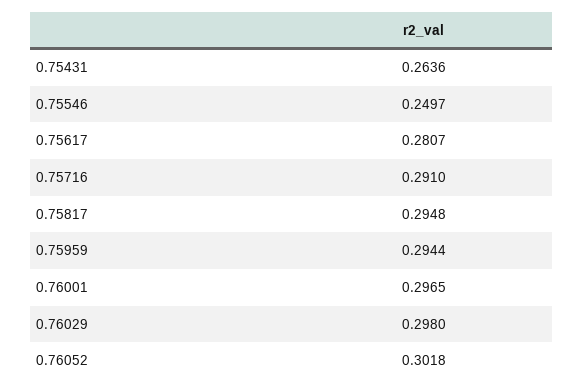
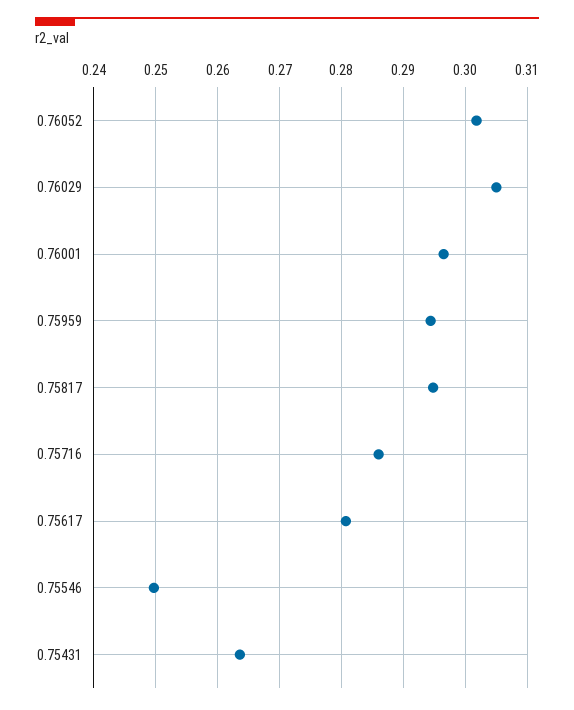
0.75716: 0.291 -> 0.286
0.76029: 0.298 -> 0.305

